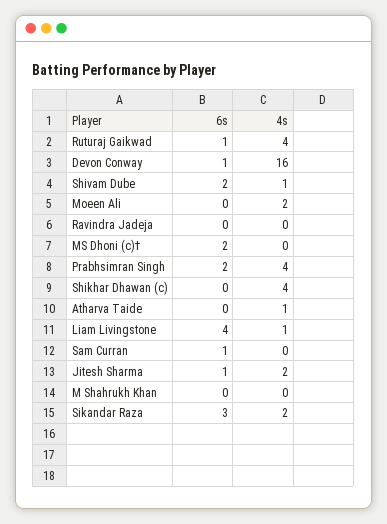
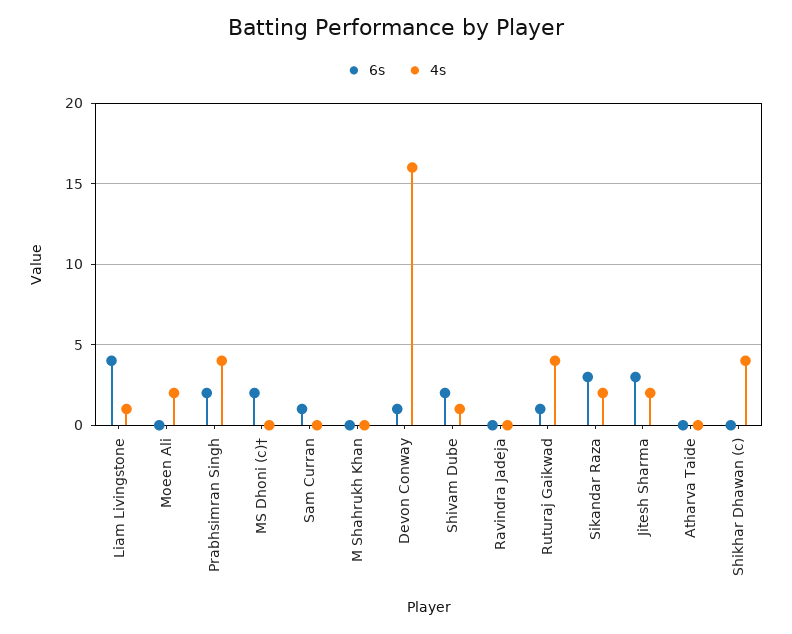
4s, Atharva Taide: 1 -> 0
6s, Jitesh Sharma: 1 -> 3

